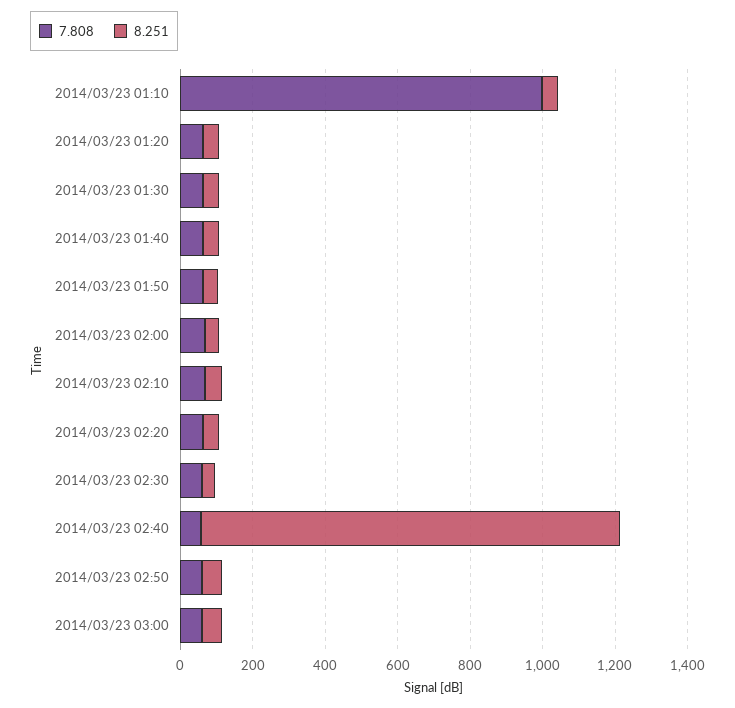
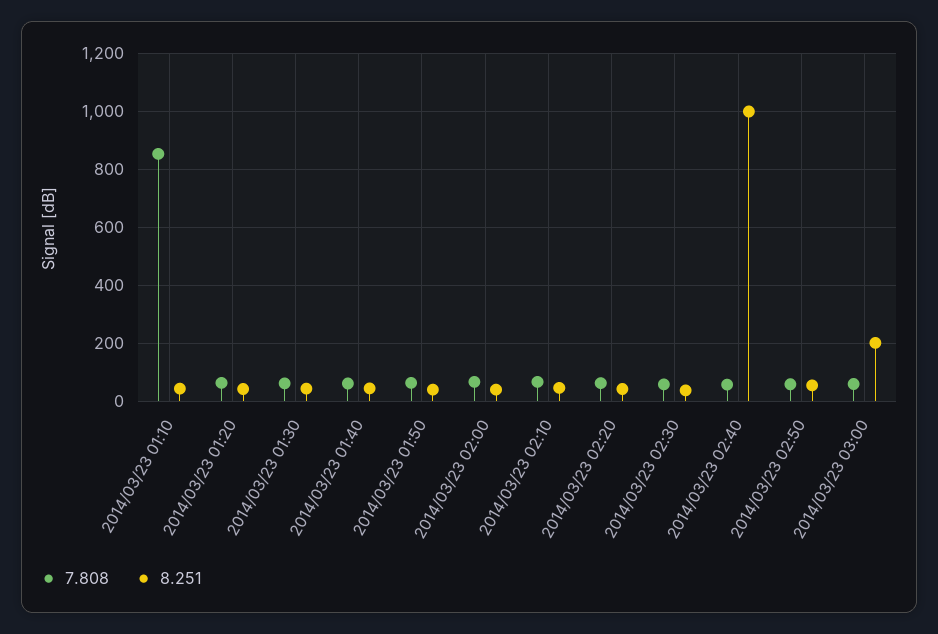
7.808, 2014/03/23 01:10: 1000 -> 850
8.251, 2014/03/23 02:40: 1150 -> 1000
8.251, 2014/03/23 03:00: 50 -> 200

